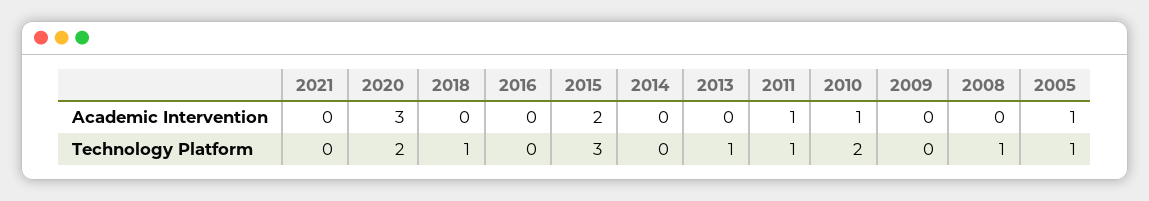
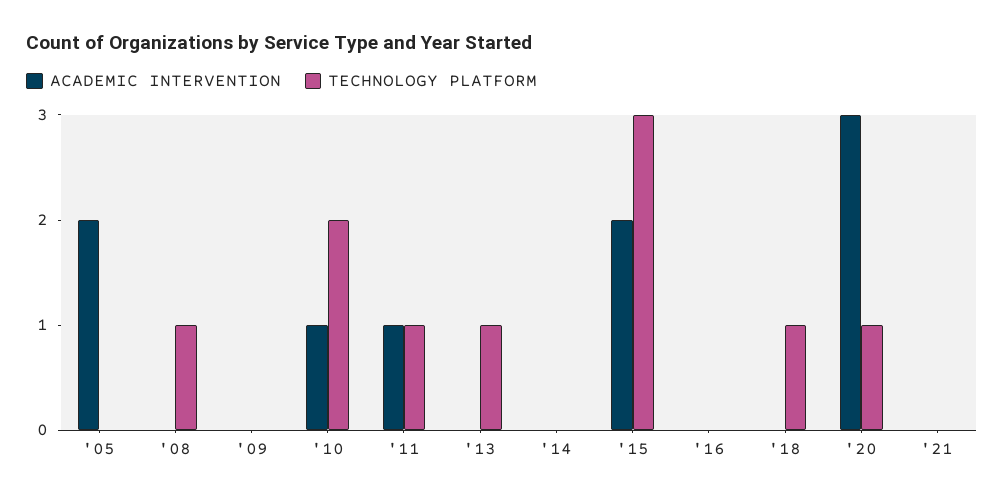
Academic Intervention, 2005: 1 -> 2
Technology Platform, 2020: 2 -> 1
Technology Platform, 2005: 1 -> 0

